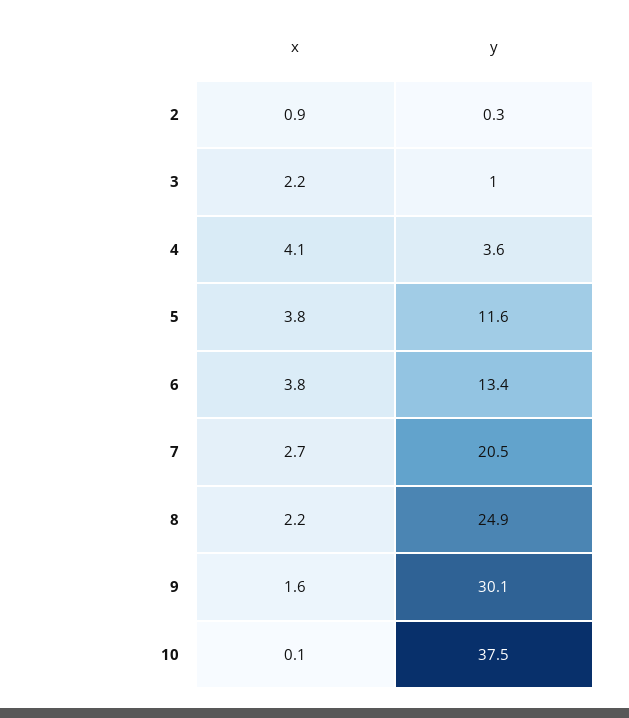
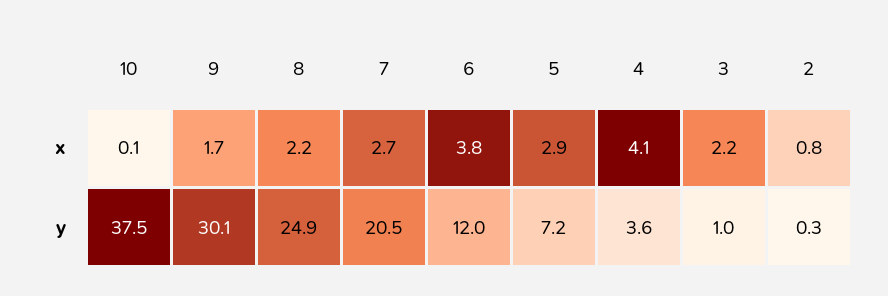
x, 2: 0.9 -> 0.8
x, 5: 3.8 -> 2.9
y, 5: 11.6 -> 7.2
y, 6: 13.4 -> 12
x, 9: 1.6 -> 1.7

